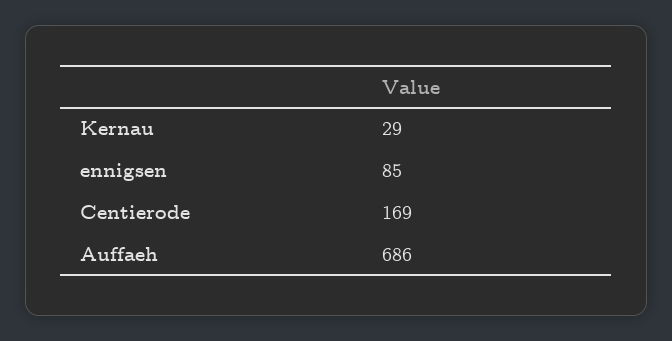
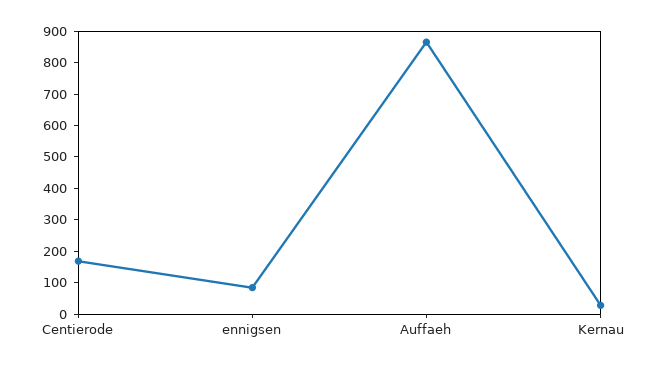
Auffaeh: 686 -> 850

